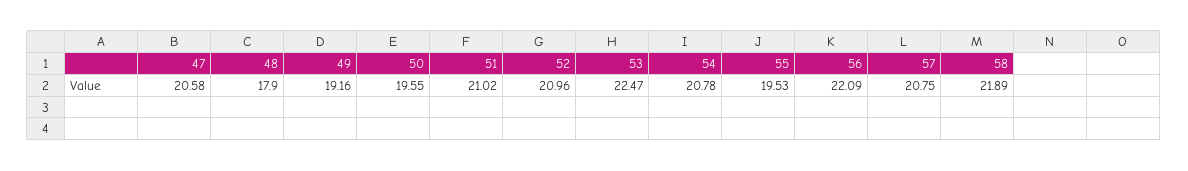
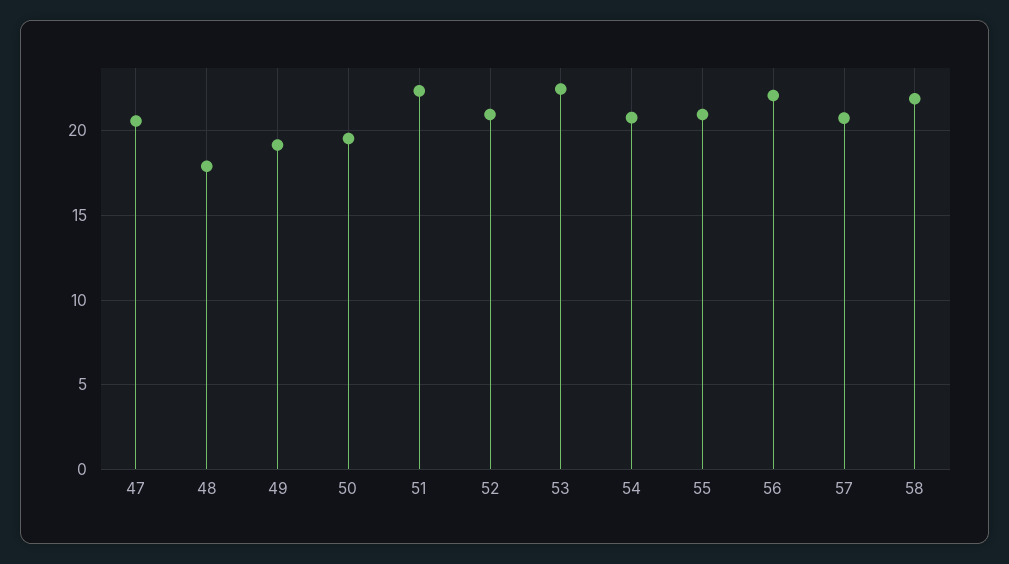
51: 21.02 -> 22.5
55: 19.53 -> 21

